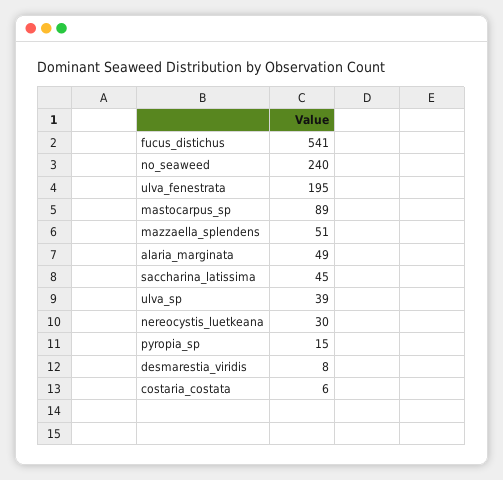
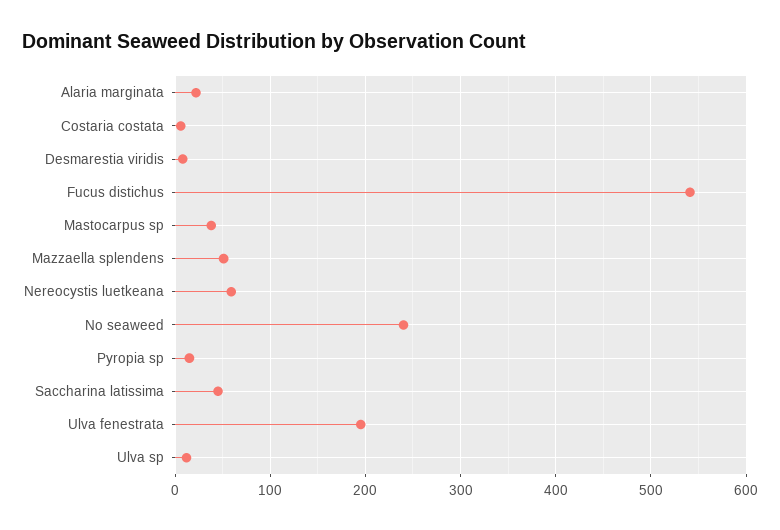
mastocarpus_sp: 89 -> 40
alaria_marginata: 49 -> 20
ulva_sp: 39 -> 10
nereocystis_luetkeana: 30 -> 60

